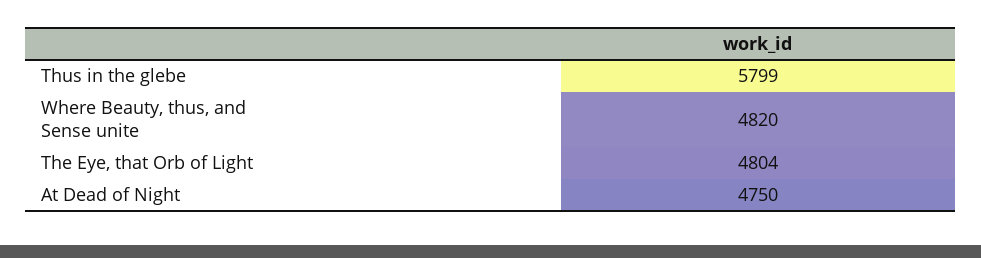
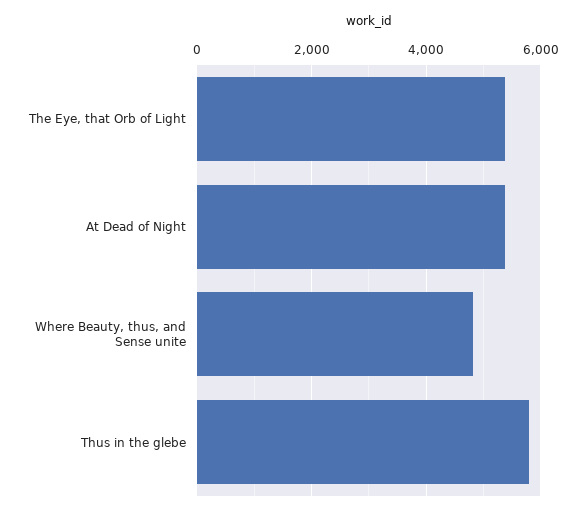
The Eye, that Orb of Light: 4804 -> 5400
At Dead of Night: 4750 -> 5400

